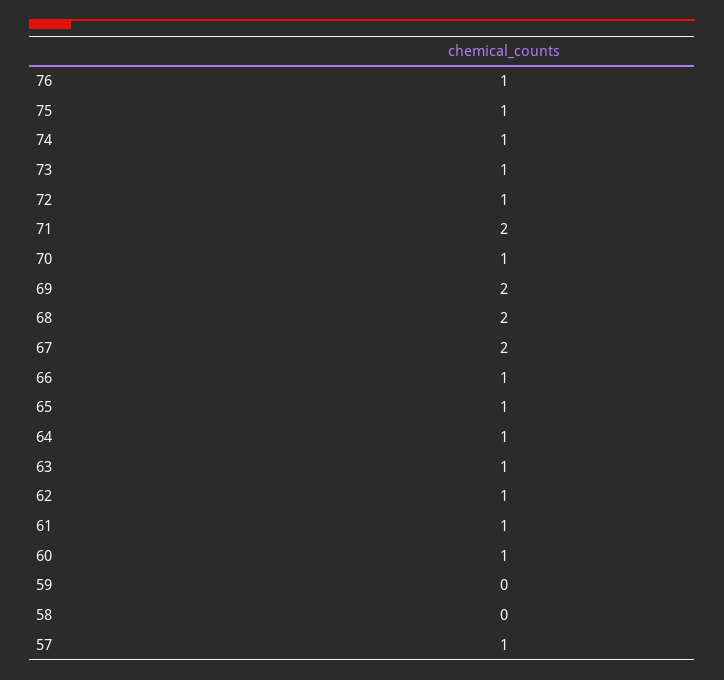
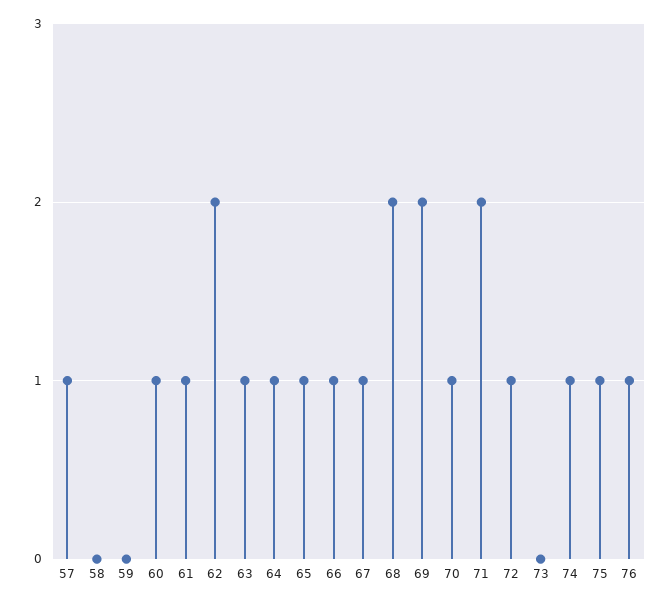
73: 1 -> 0
67: 2 -> 1
62: 1 -> 2

